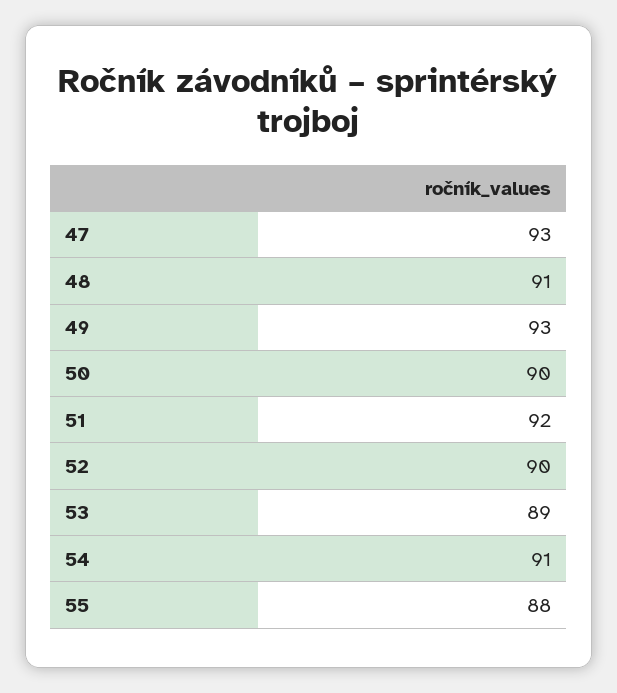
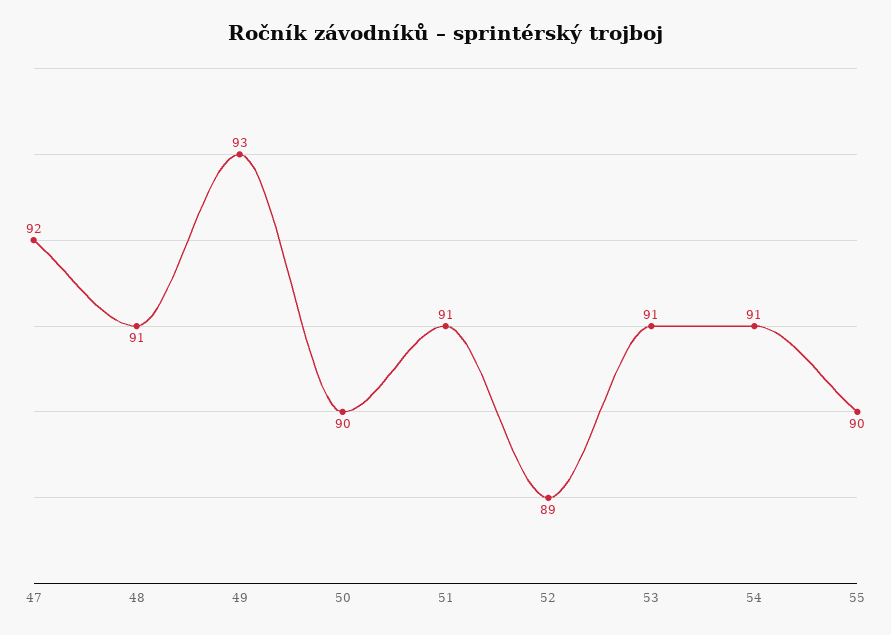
47: 93 -> 92
51: 92 -> 91
52: 90 -> 89
53: 89 -> 91
55: 88 -> 90

